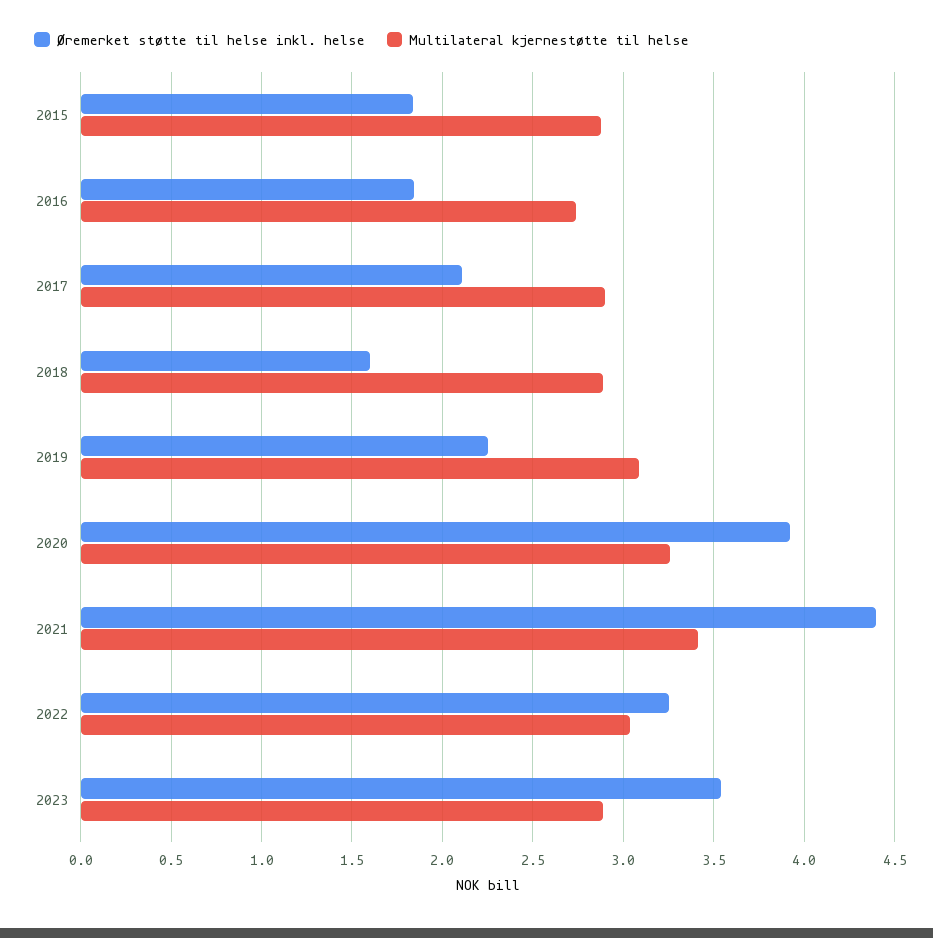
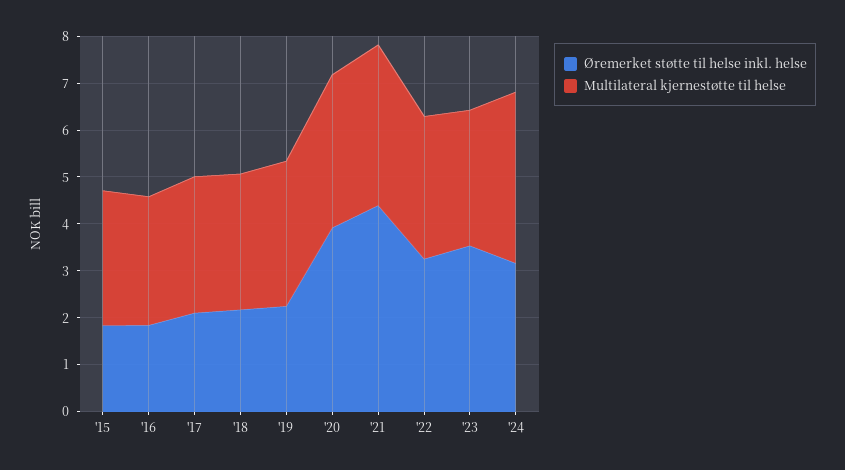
Øremerket støtte til helse inkl. helse, 2018: 1.6 -> 2.2
Øremerket støtte til helse inkl. helse, '24: none -> 3.2
Multilateral kjernestøtte til helse, '24: none -> 3.6

